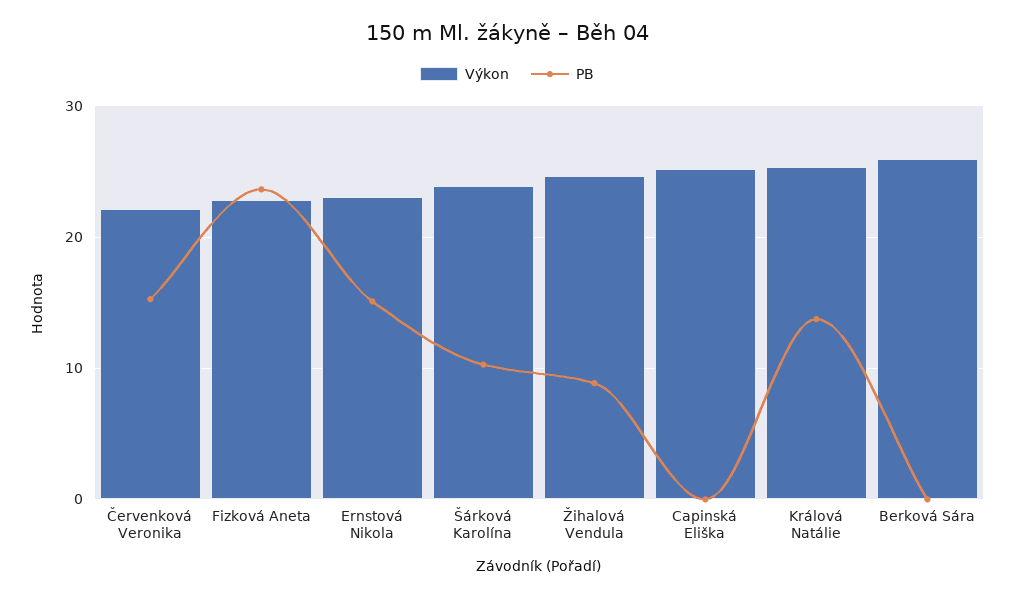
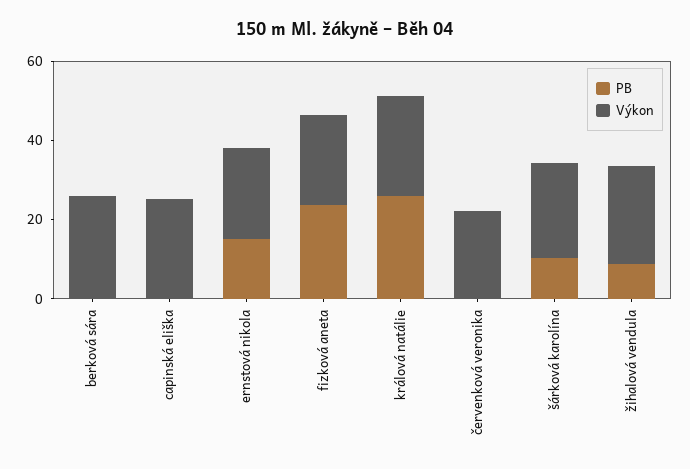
PB, Červenková Veronika: 15 -> 0
PB, Králová Natálie: 14 -> 25

